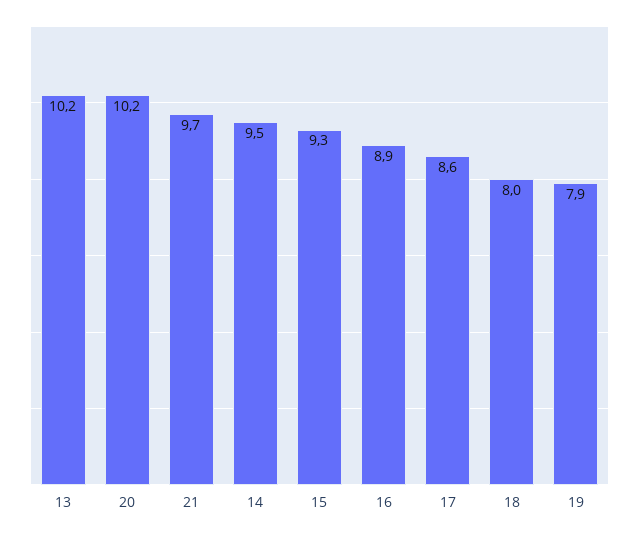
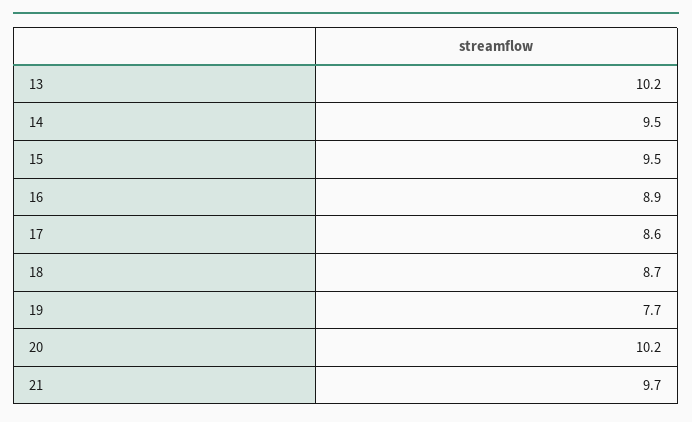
15: 9.3 -> 9.5
18: 8 -> 8.7
19: 7.9 -> 7.7

